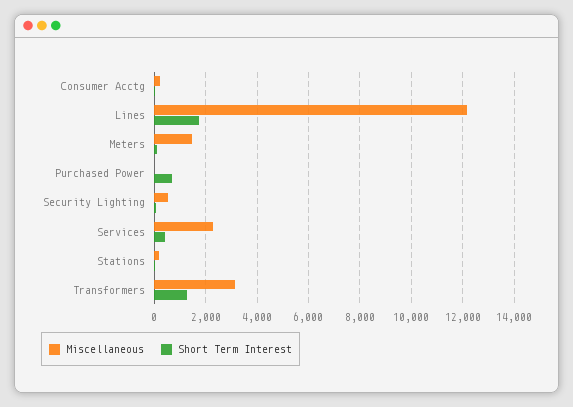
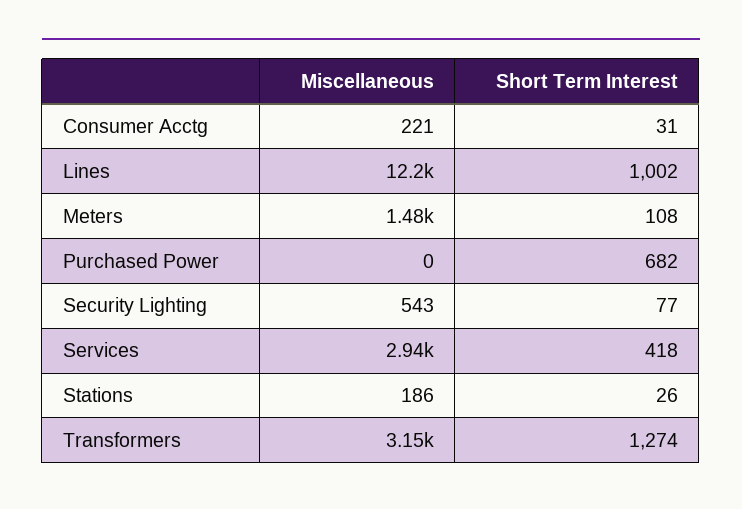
Short Term Interest, Lines: 1750 -> 1002
Miscellaneous, Services: 2250 -> 2940

